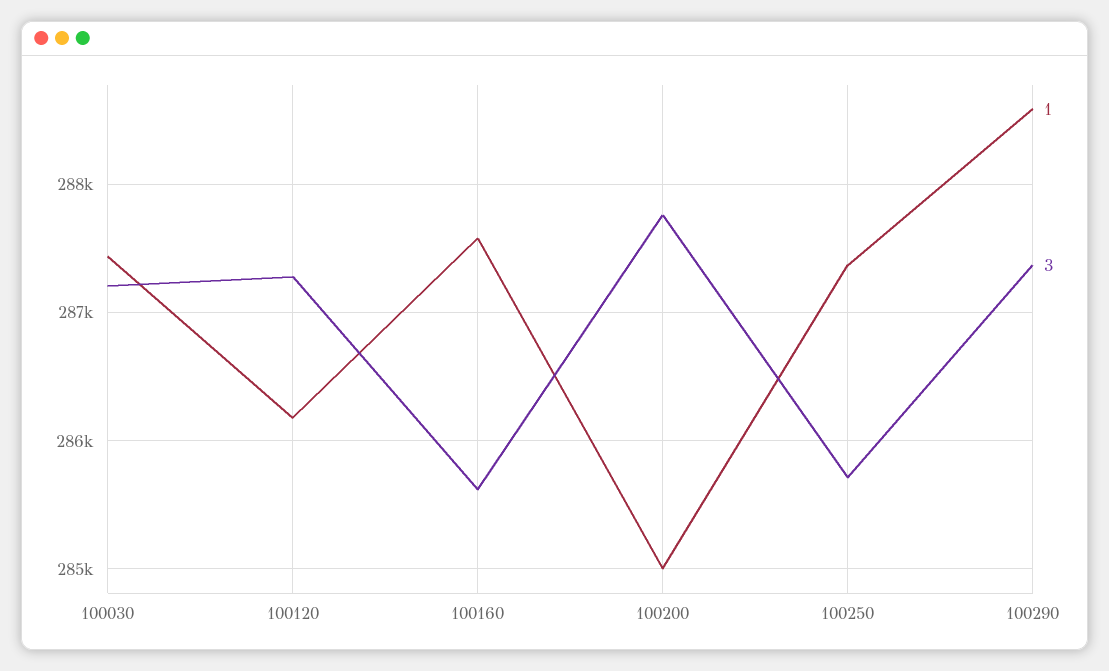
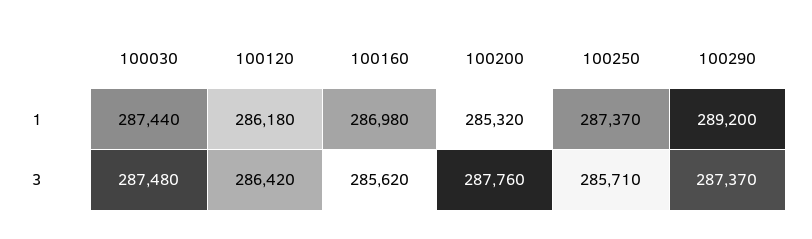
3, 100030: 287200 -> 287480
3, 100120: 287300 -> 286420
1, 100160: 287600 -> 286980
1, 100200: 285000 -> 285320
1, 100290: 288600 -> 289200

